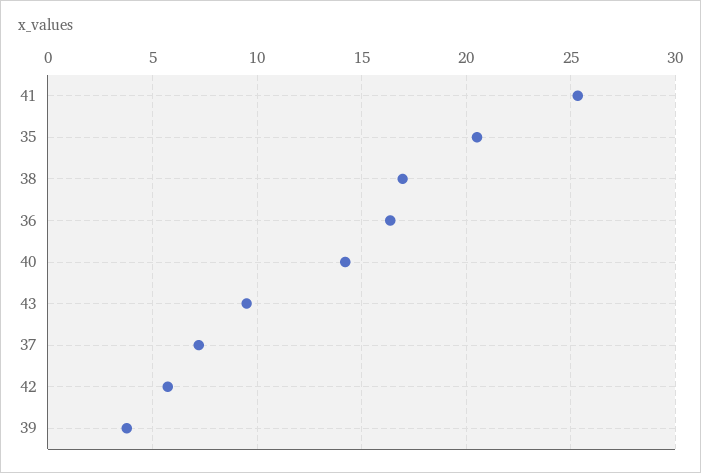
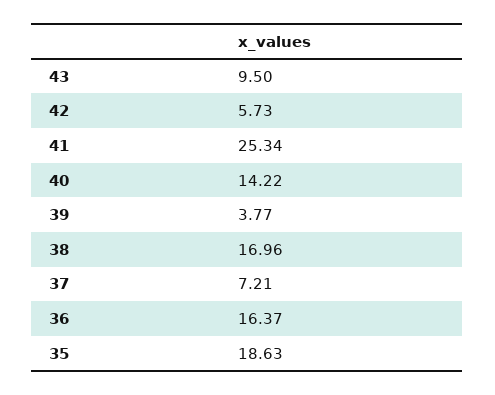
35: 20.5 -> 18.63

